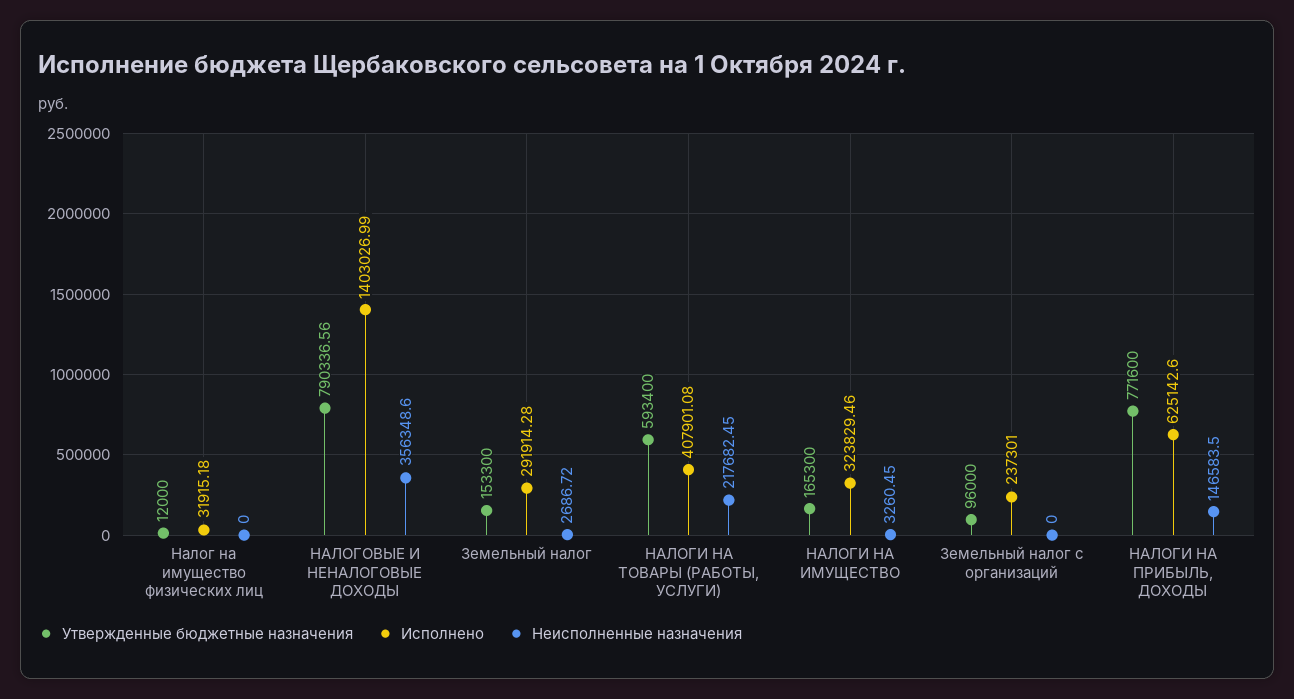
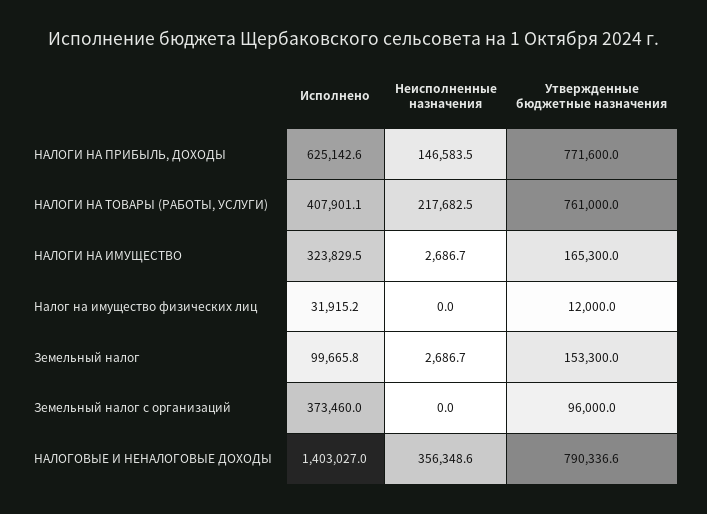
Исполнено, Земельный налог: 291914.28 -> 99665.8
Утвержденные бюджетные назначения, НАЛОГИ НА ТОВАРЫ (РАБОТЫ, УСЛУГИ): 593400 -> 761000
Неисполненные назначения, НАЛОГИ НА ИМУЩЕСТВО: 3260.45 -> 2686.7
Исполнено, Земельный налог с организаций: 237301 -> 373460

